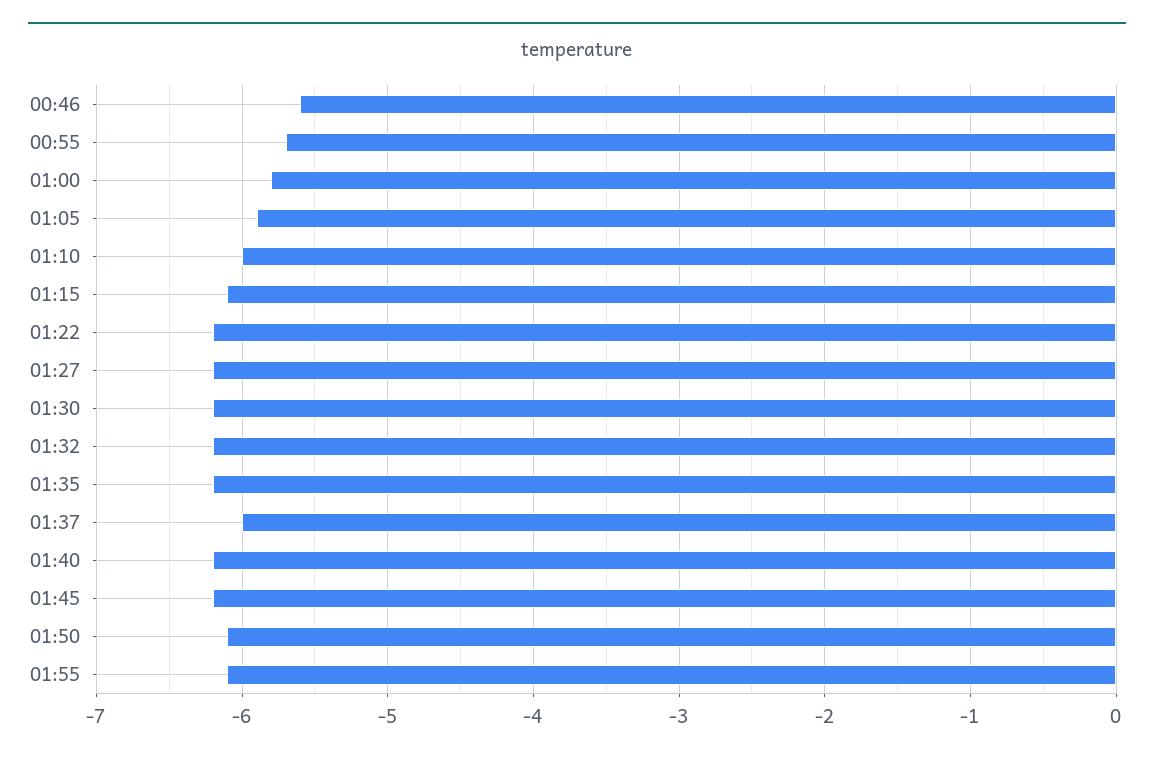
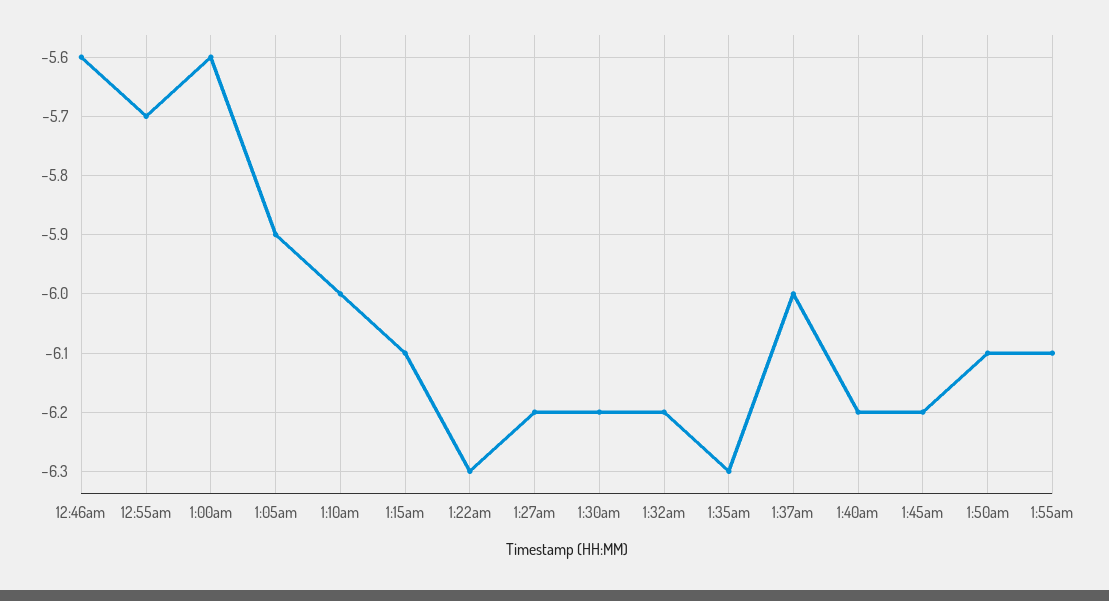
01:00: -5.8 -> -5.6
01:22: -6.2 -> -6.3
01:35: -6.2 -> -6.3

